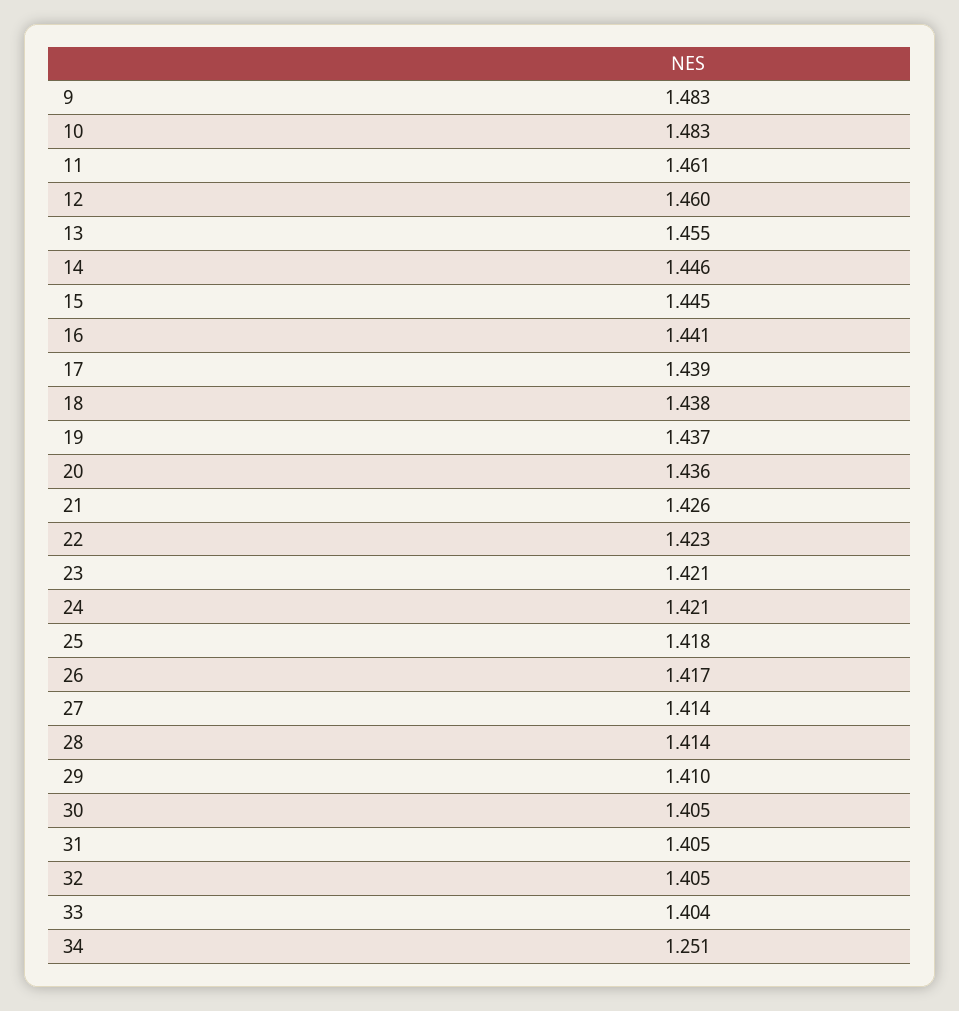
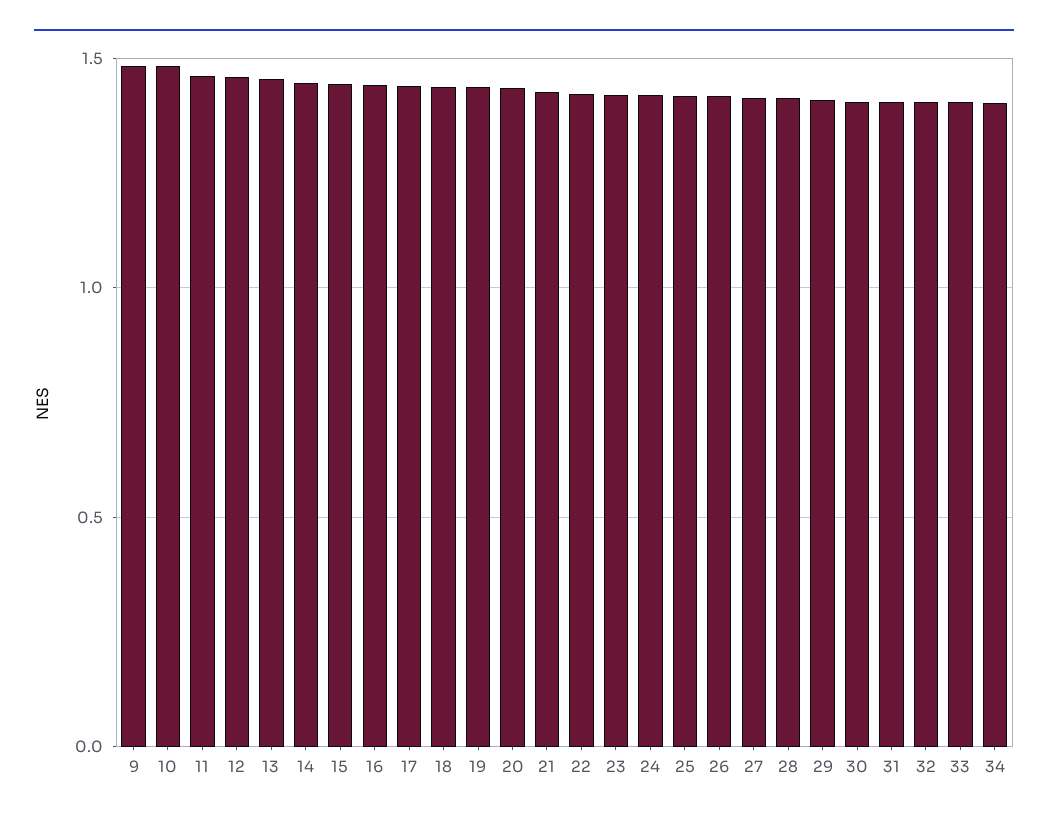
34: 1.251 -> 1.4

